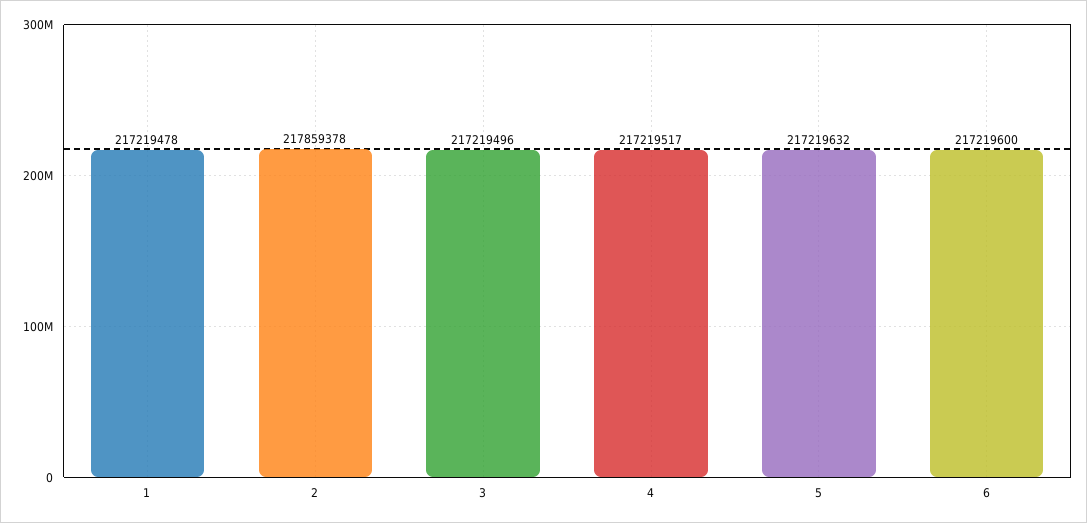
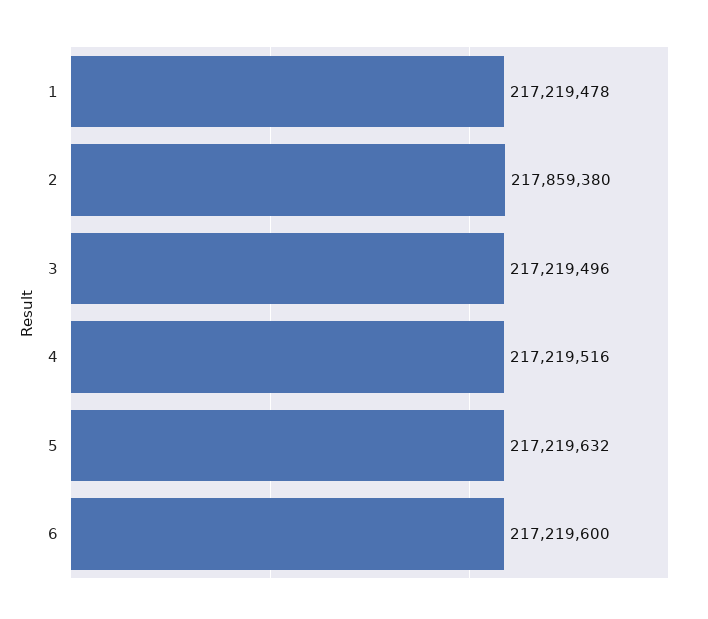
2: 217859378 -> 217859380
4: 217219517 -> 217219516

